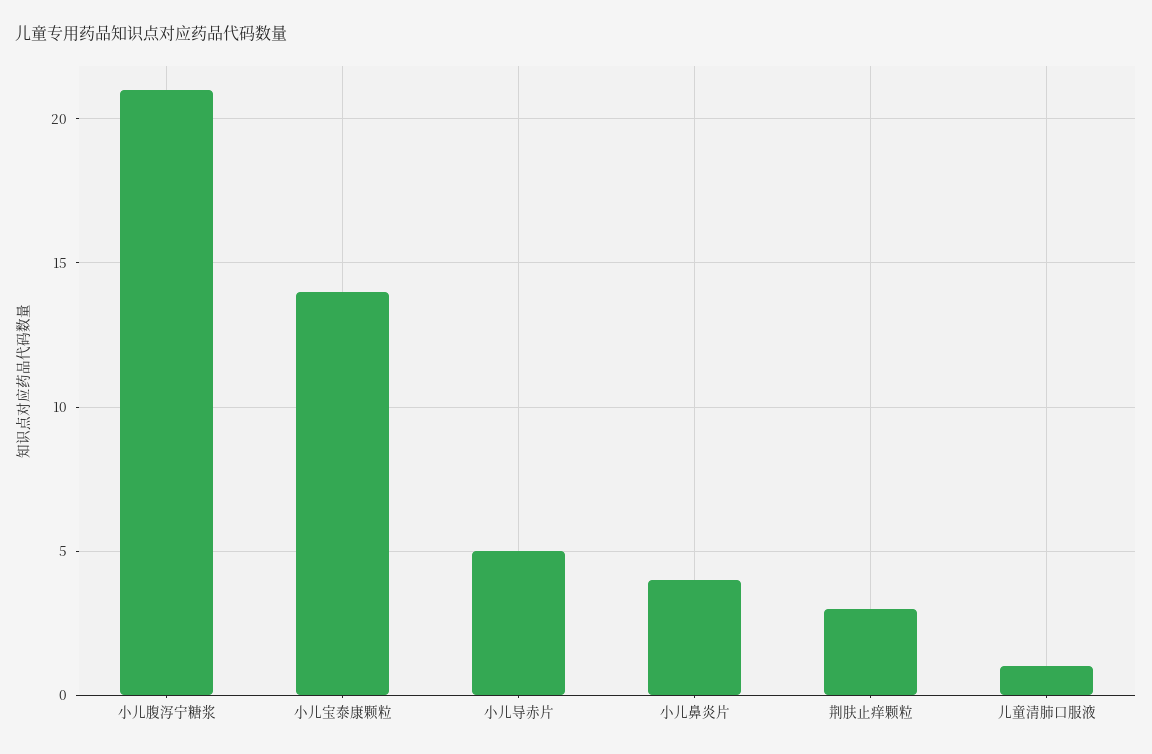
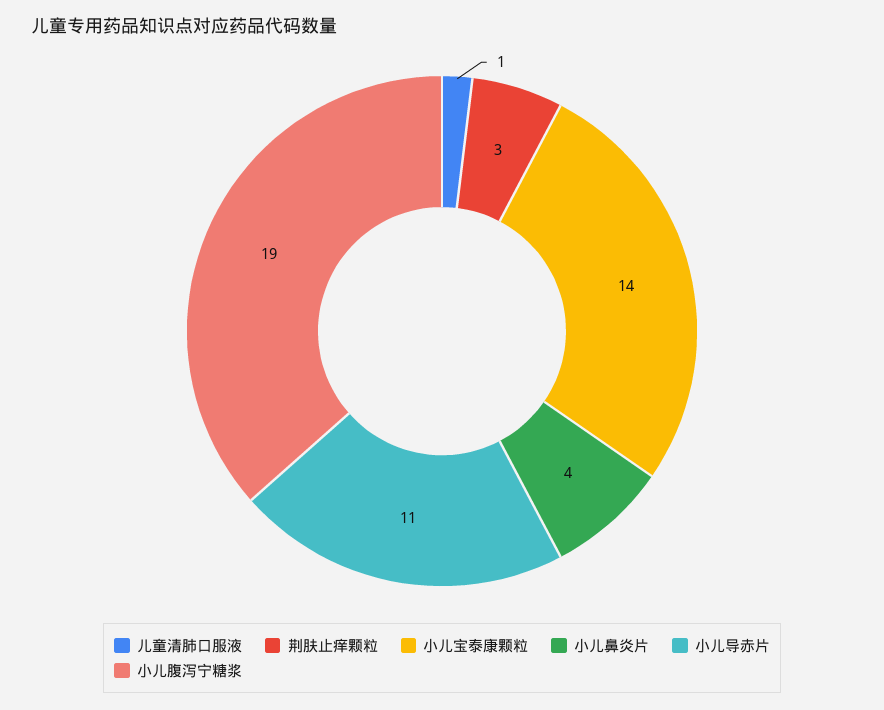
小儿腹泻宁糖浆: 21 -> 19
小儿导赤片: 5 -> 11

